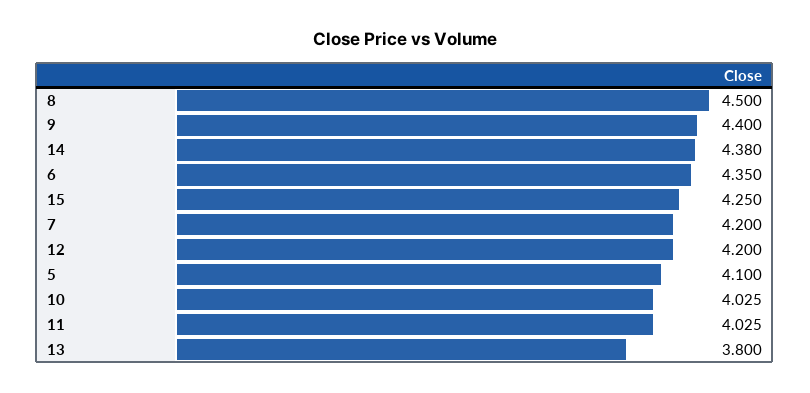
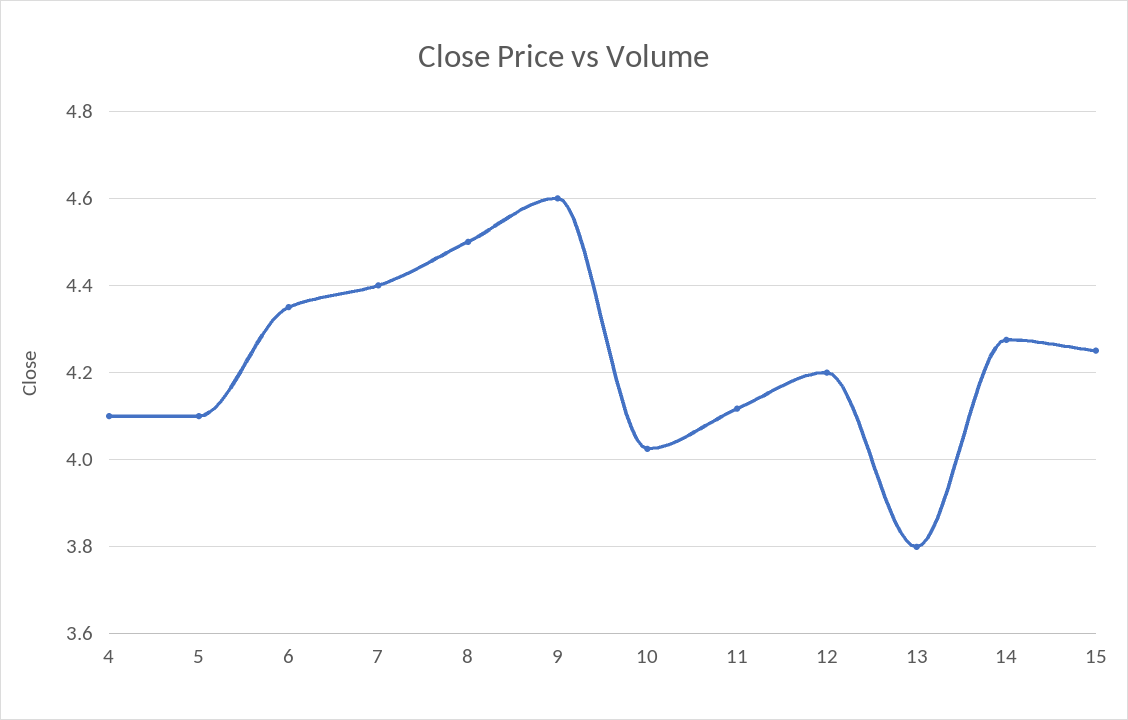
9: 4.4 -> 4.6
14: 4.38 -> 4.28
7: 4.2 -> 4.4
11: 4.025 -> 4.12
4: none -> 4.1

